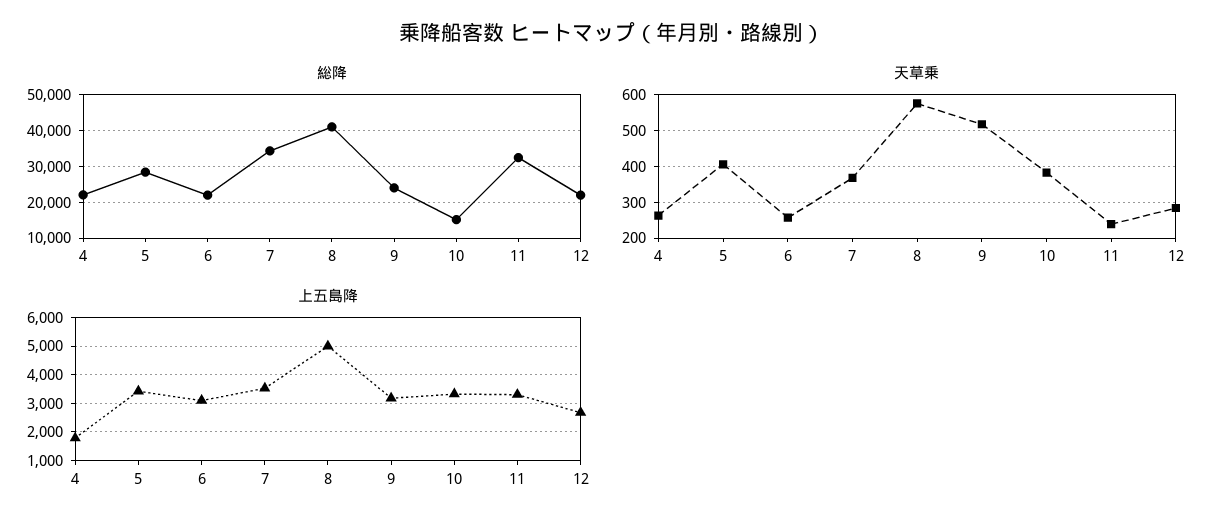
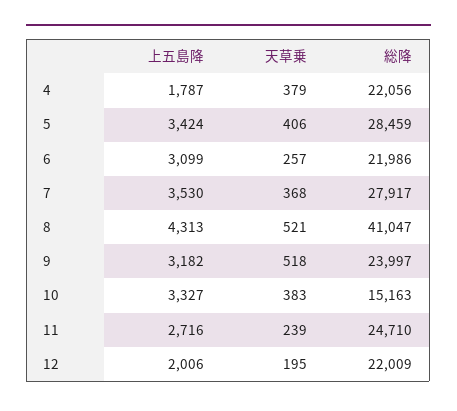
総降, 7: 34000 -> 27917
総降, 11: 32000 -> 24710
天草乗, 4: 260 -> 379
天草乗, 8: 580 -> 521
天草乗, 12: 280 -> 195
上五島降, 8: 5000 -> 4313
上五島降, 11: 3250 -> 2716
上五島降, 12: 2750 -> 2006

